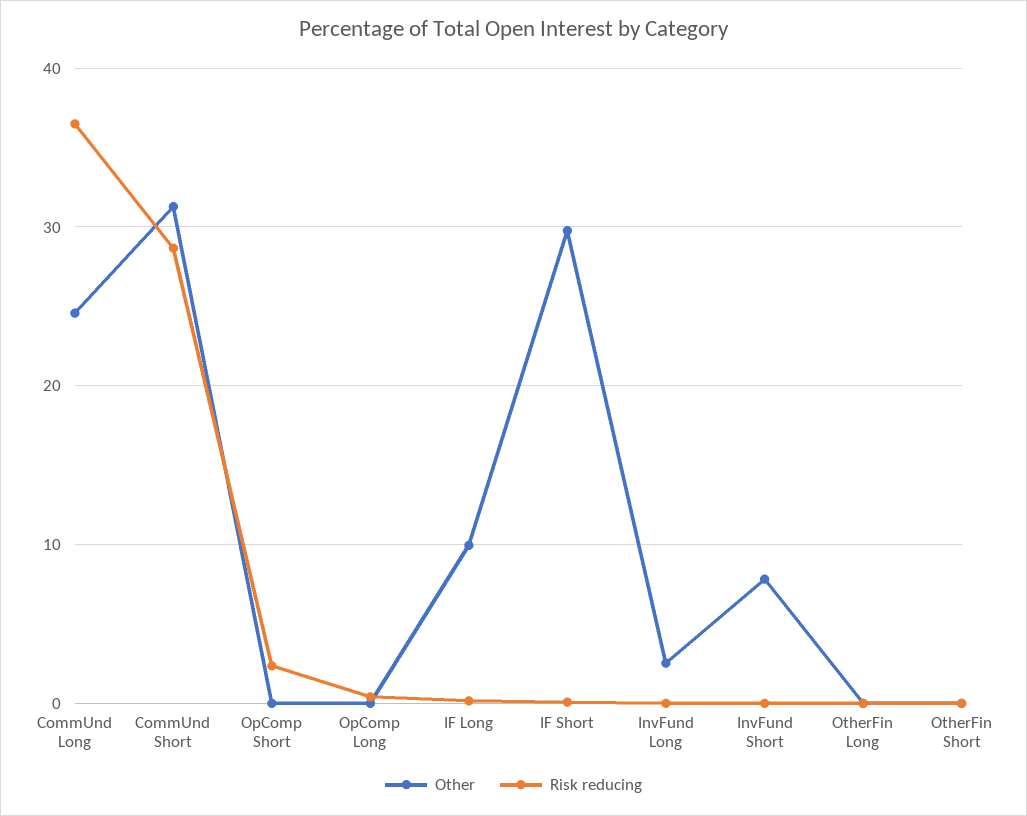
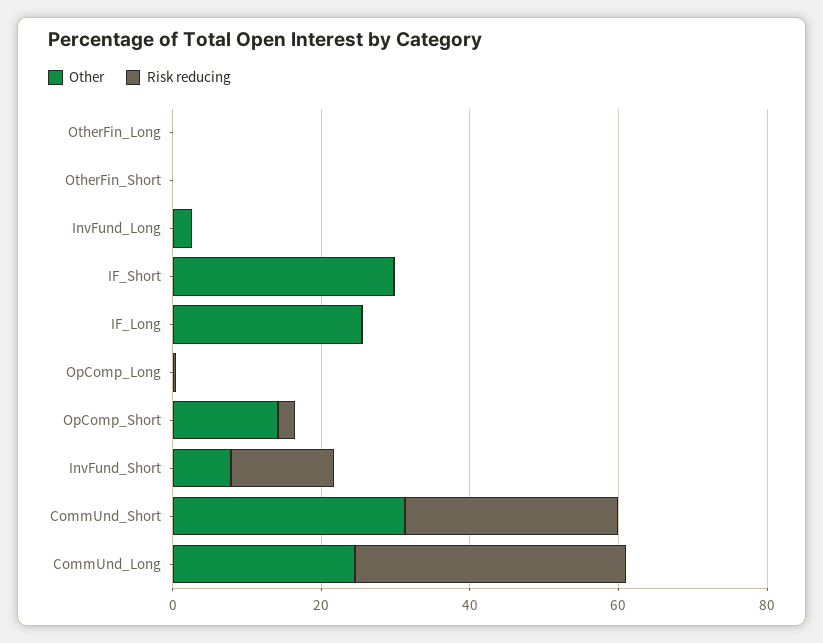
Other, OpComp Short: 0 -> 15
Other, IF Long: 10 -> 25
Risk reducing, InvFund Short: 0 -> 15

